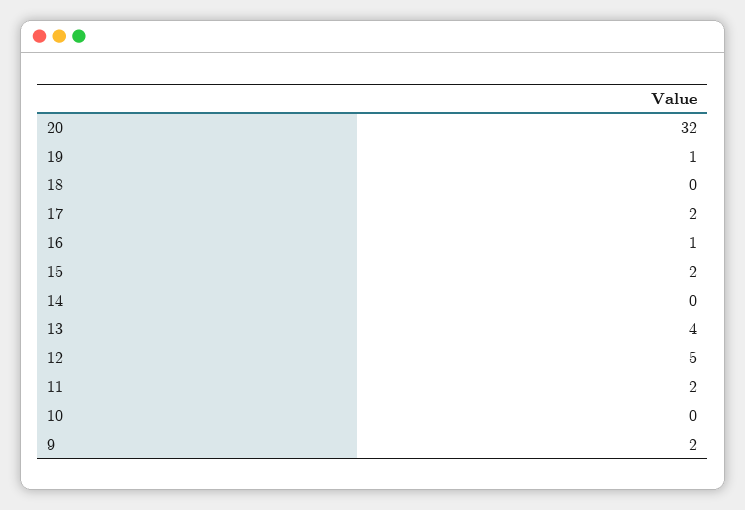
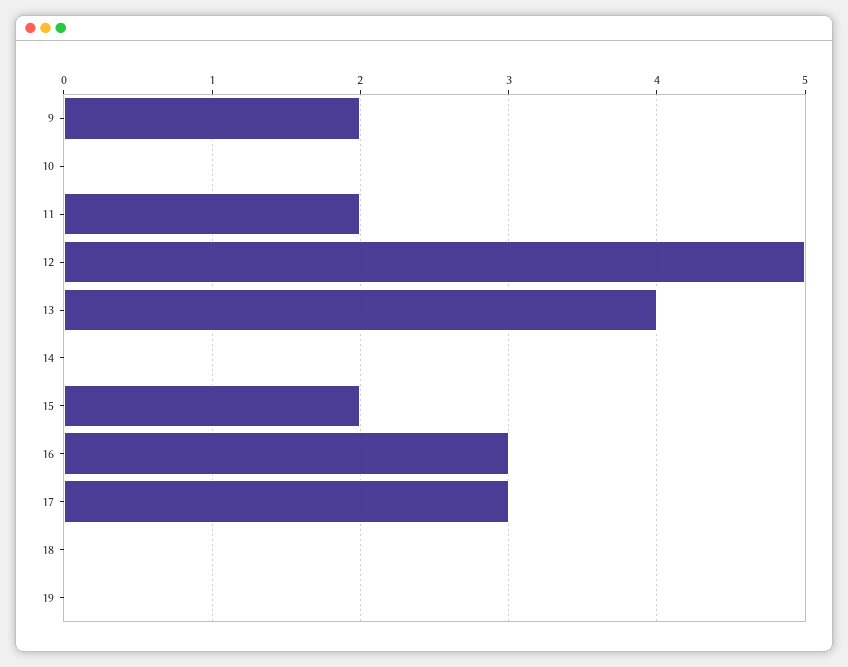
20: 32 -> none
19: 1 -> 0
17: 2 -> 3
16: 1 -> 3

